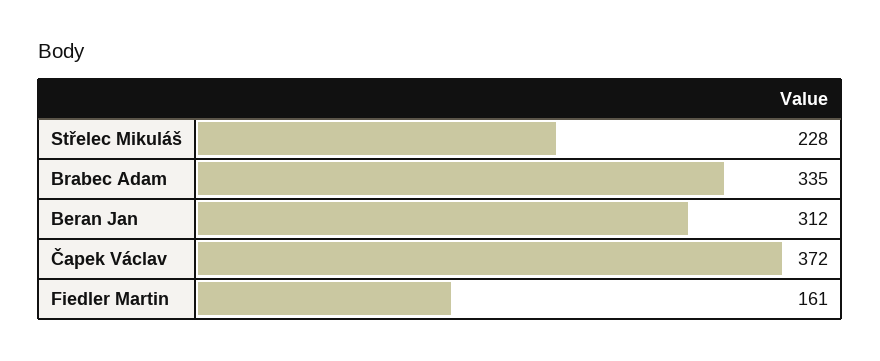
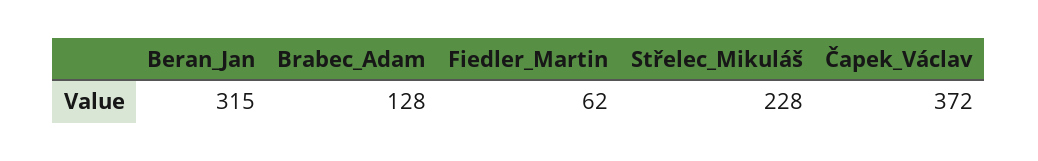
Brabec Adam: 335 -> 128
Beran Jan: 312 -> 315
Fiedler Martin: 161 -> 62

